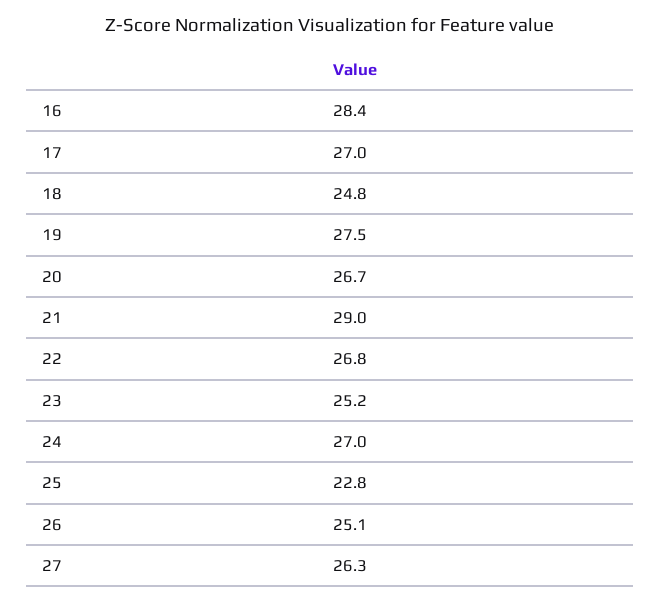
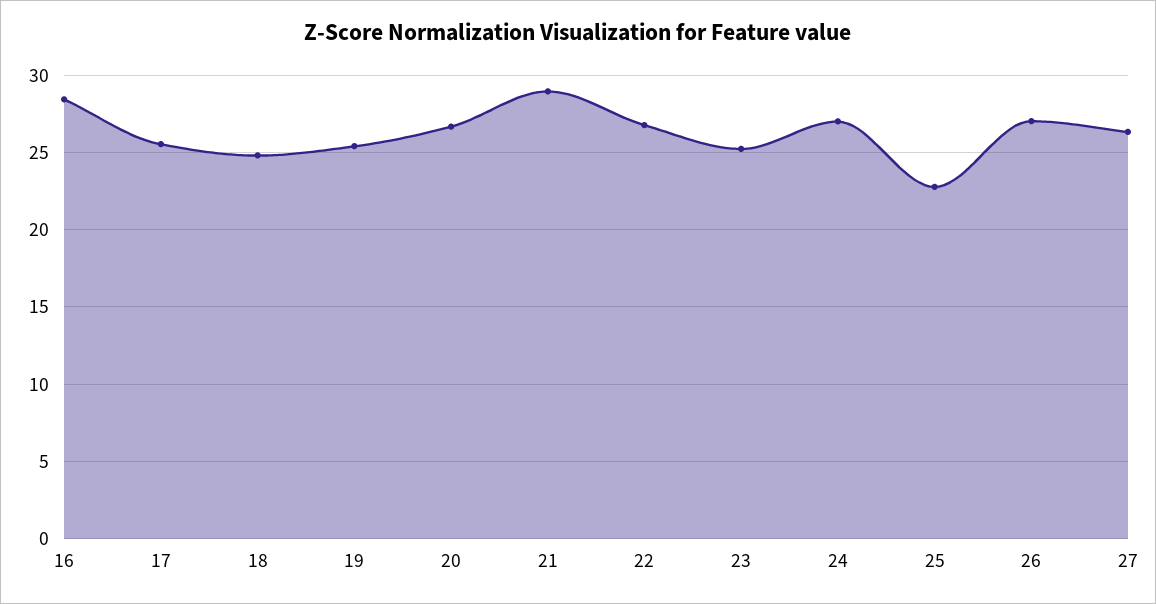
17: 27 -> 25.5
19: 27.5 -> 25.5
26: 25.1 -> 27

